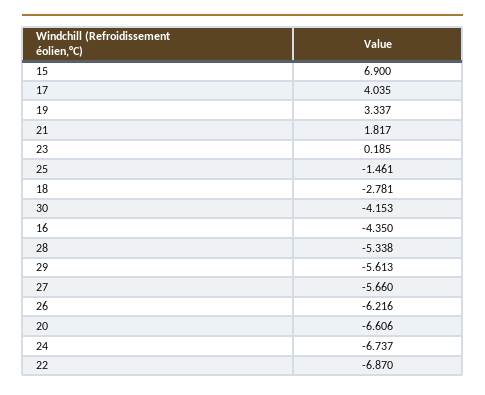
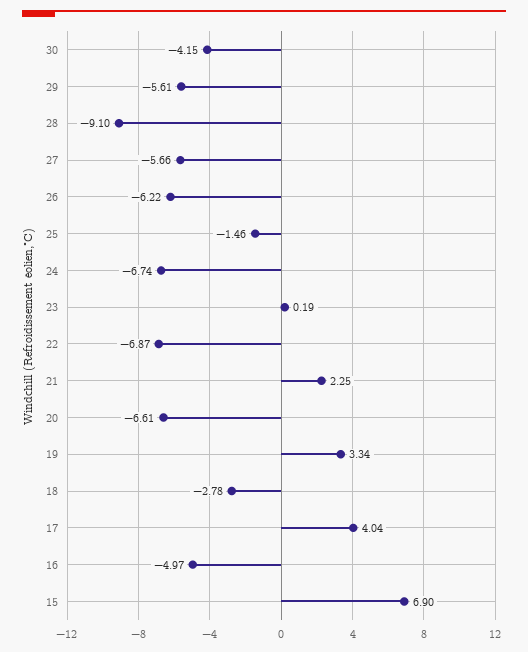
21: 1.817 -> 2.25
16: -4.35 -> -4.97
28: -5.338 -> -9.1

